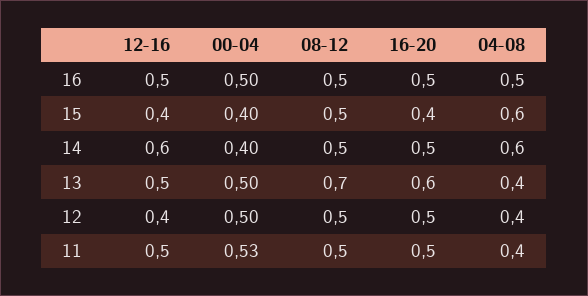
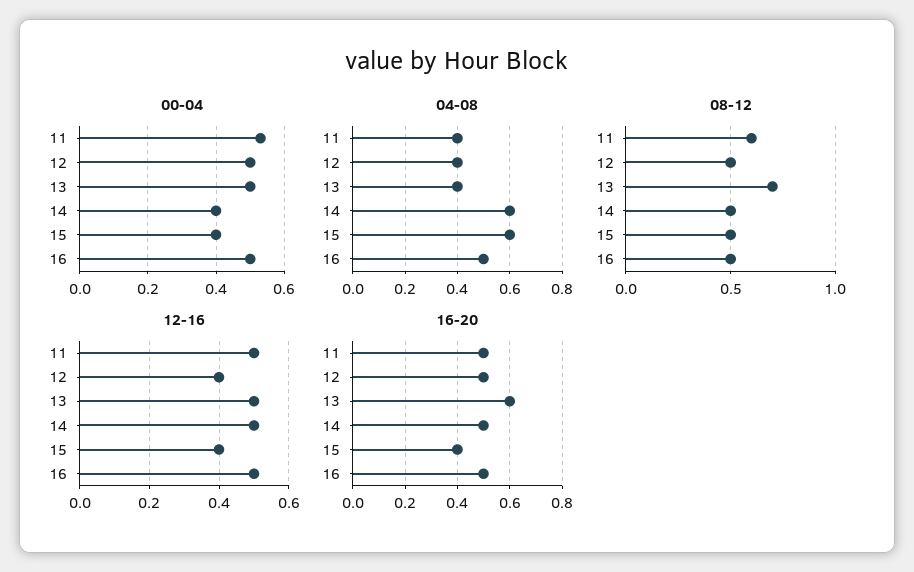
12-16, 14: 0.6 -> 0.5
08-12, 11: 0.5 -> 0.6

